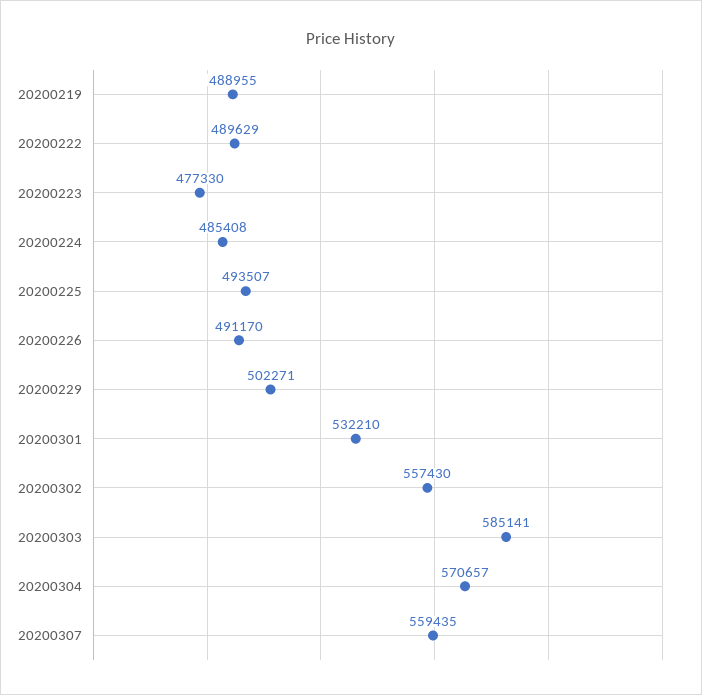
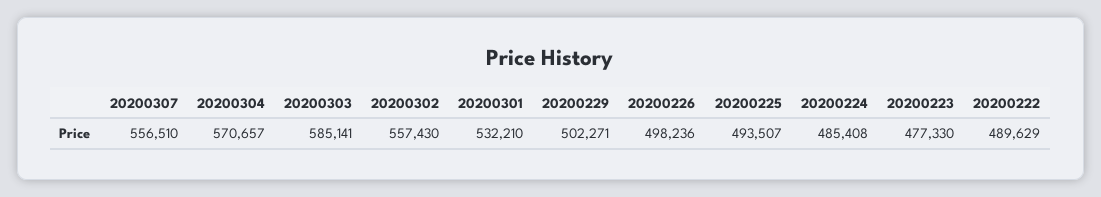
20200219: 488955 -> none
20200226: 491170 -> 498236
20200307: 559435 -> 556510

